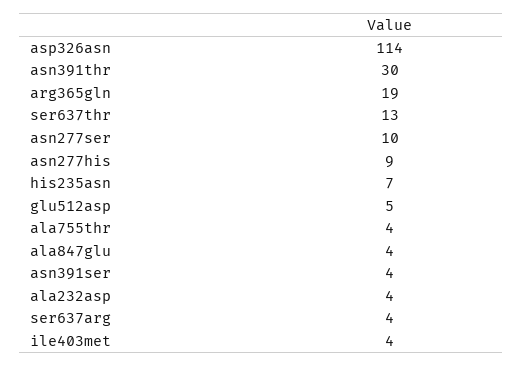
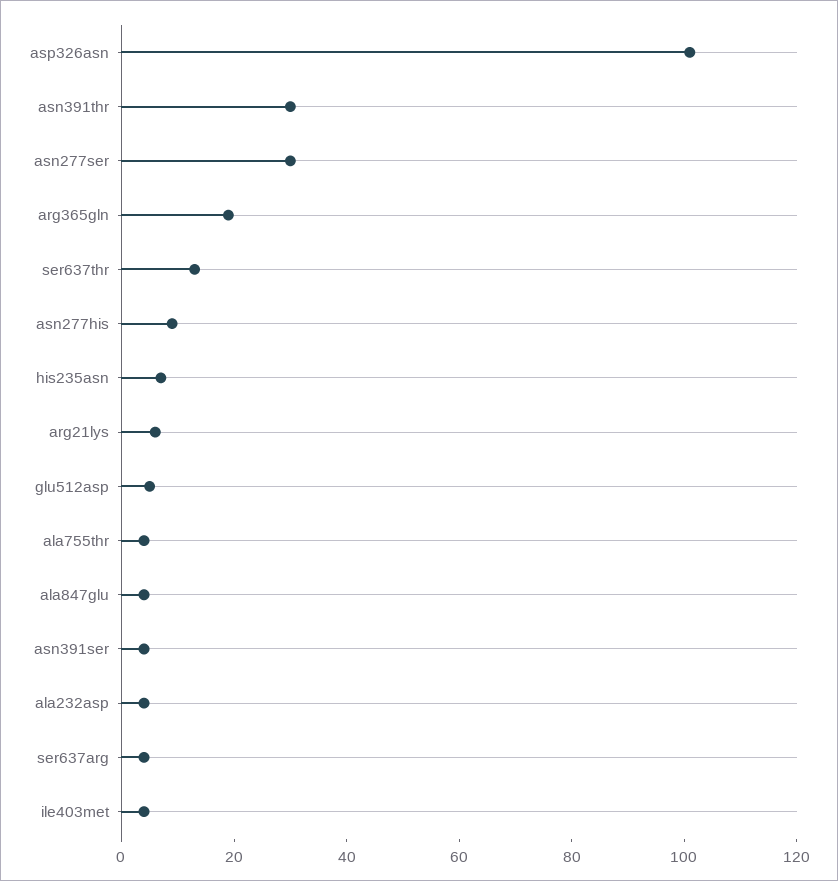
asp326asn: 114 -> 100
asn277ser: 10 -> 30
arg21lys: none -> 5

